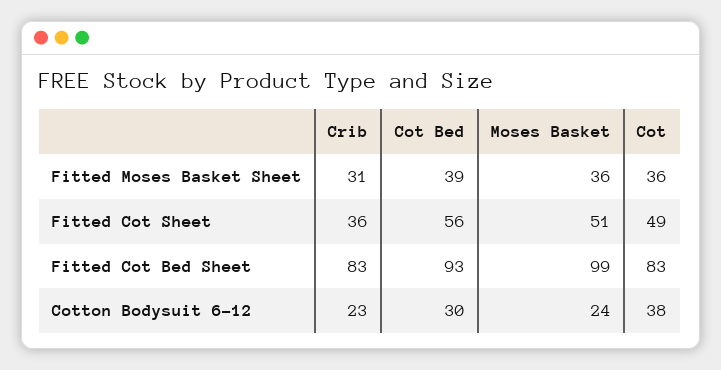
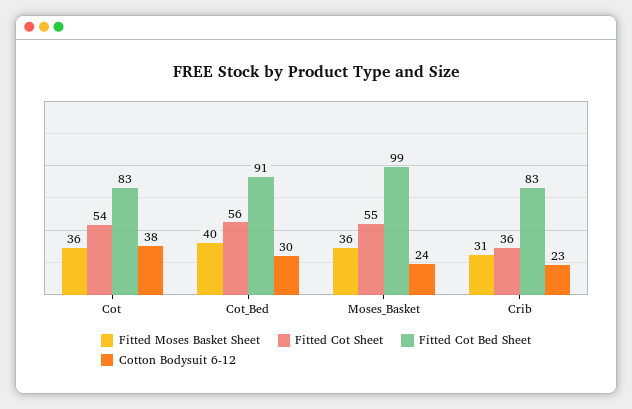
Fitted Moses Basket Sheet, Cot Bed: 39 -> 40
Fitted Cot Sheet, Moses Basket: 51 -> 55
Fitted Cot Sheet, Cot: 49 -> 54
Fitted Cot Bed Sheet, Cot Bed: 93 -> 91

